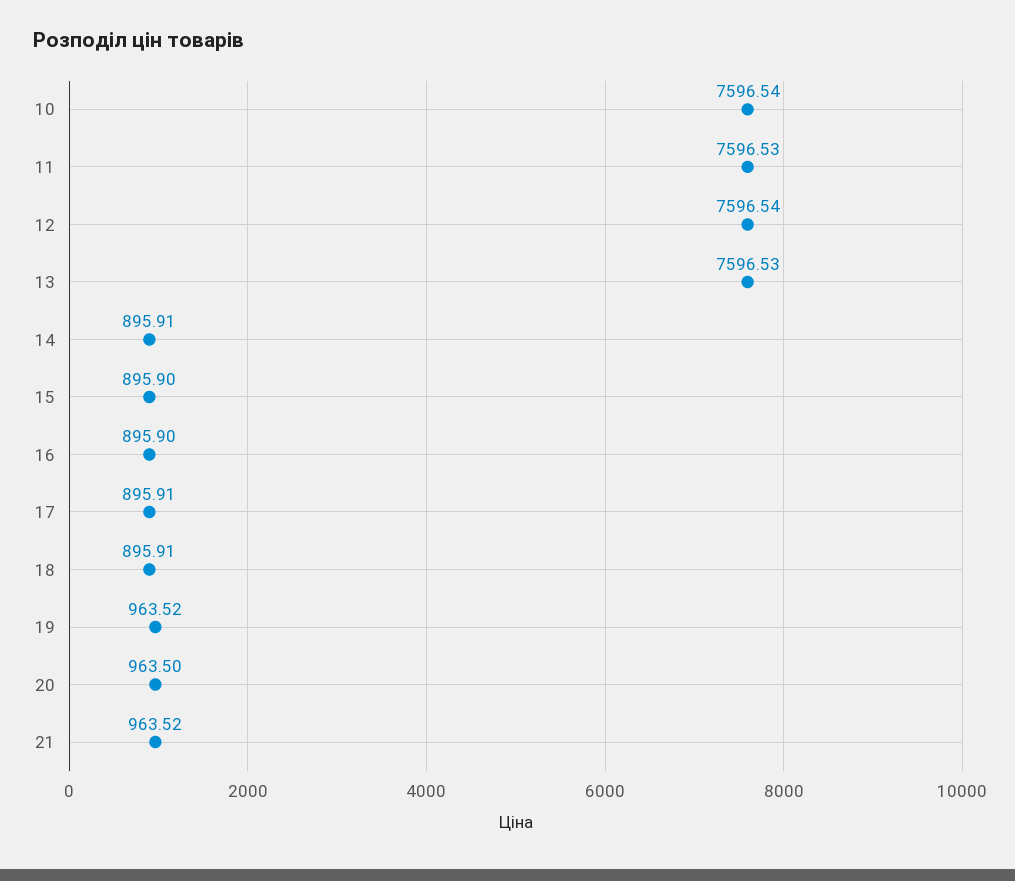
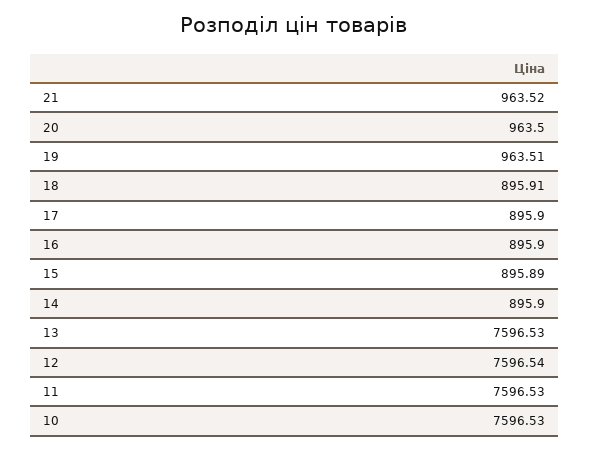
10: 7596.54 -> 7596.53
14: 895.91 -> 895.9
15: 895.9 -> 895.89
17: 895.91 -> 895.9
19: 963.52 -> 963.51

